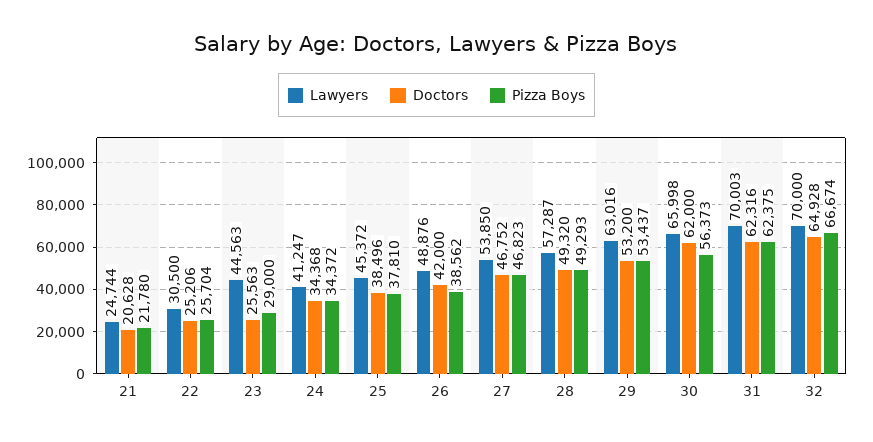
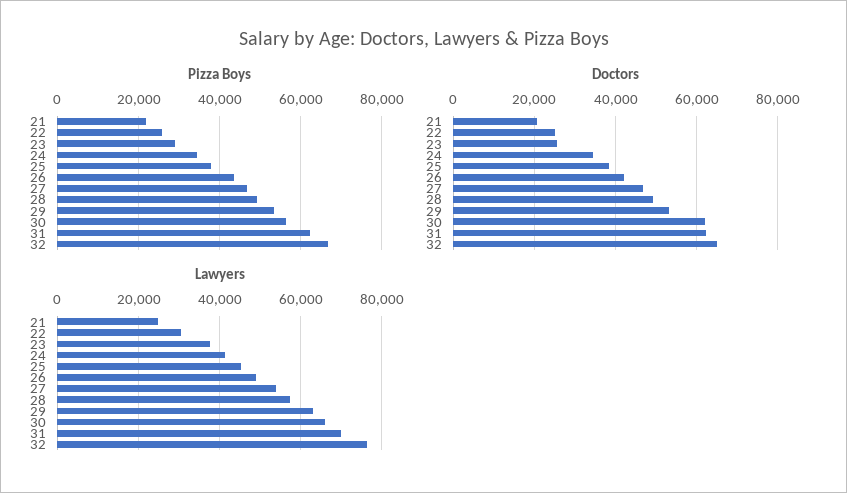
Lawyers, 23: 44563 -> 38000
Pizza Boys, 26: 38562 -> 44000
Lawyers, 32: 70000 -> 76000

